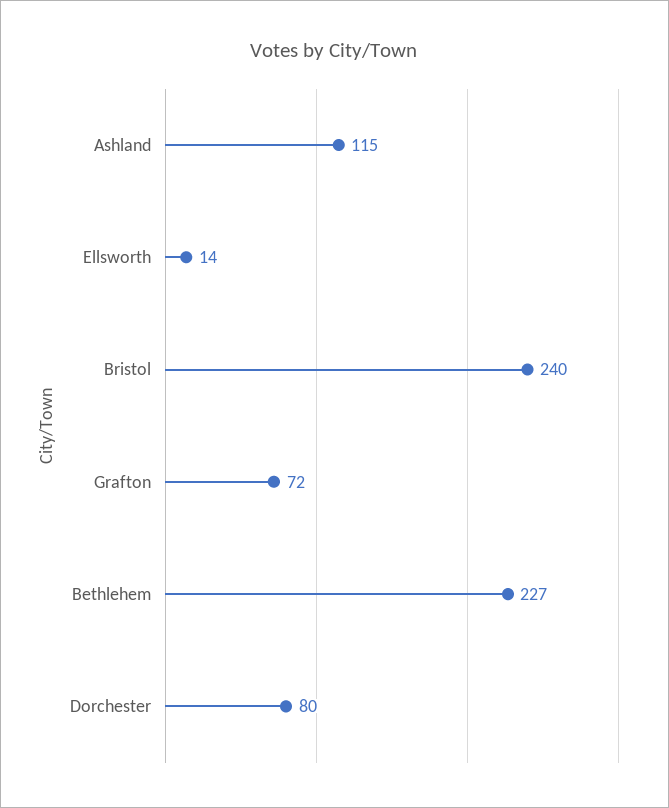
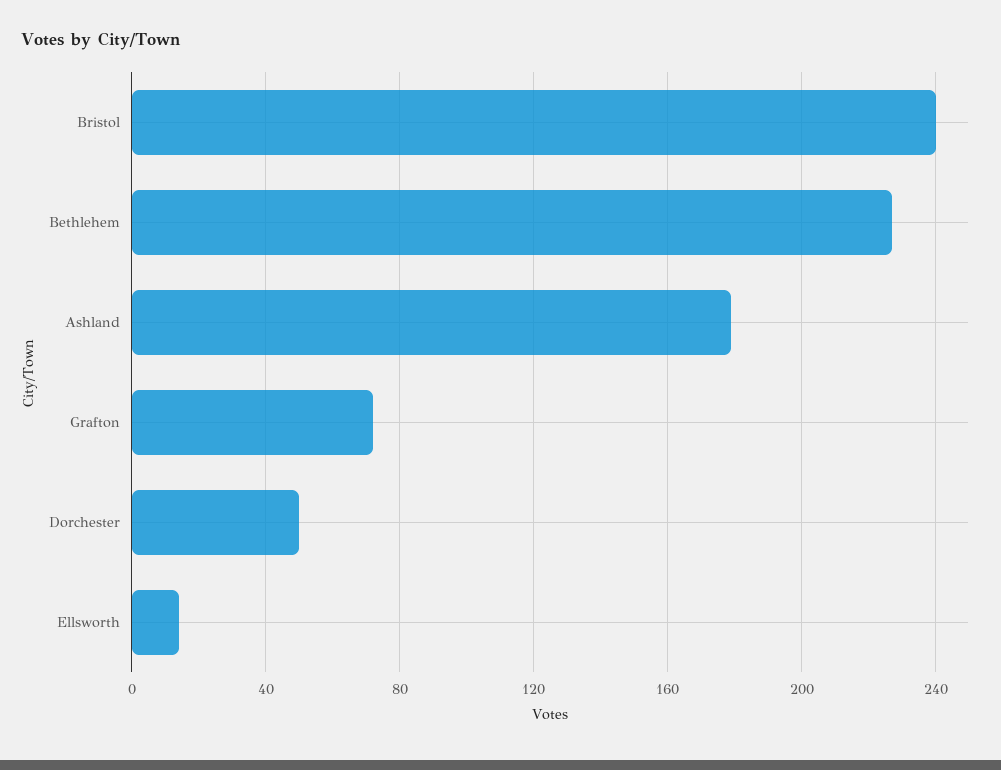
Ashland: 115 -> 180
Dorchester: 80 -> 50

